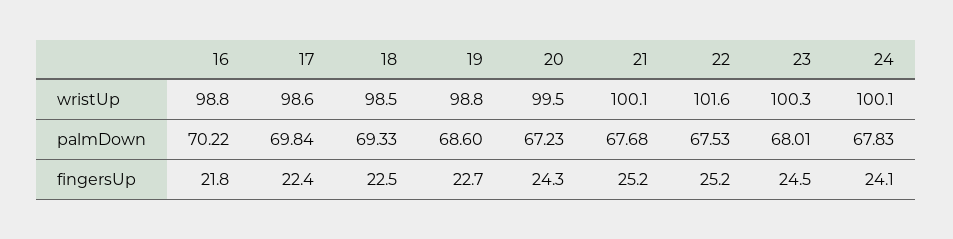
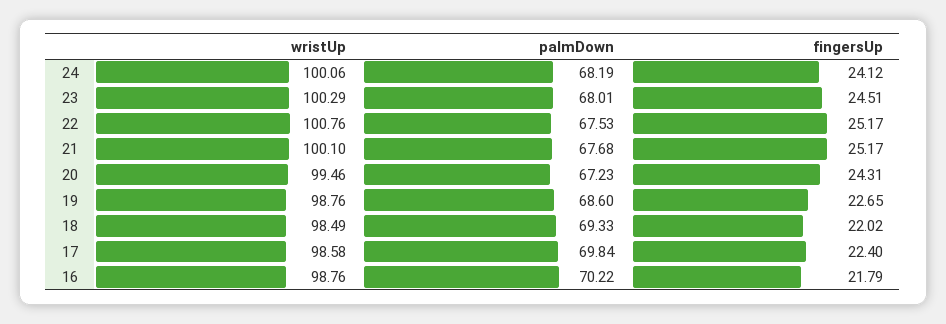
22, wristUp: 101.6 -> 100.76
24, palmDown: 67.83 -> 68.19
18, fingersUp: 22.5 -> 22.02

